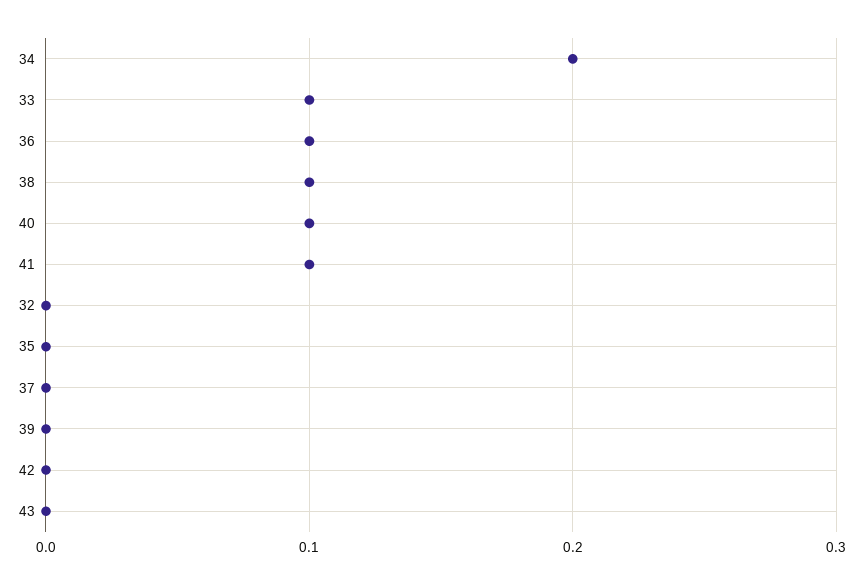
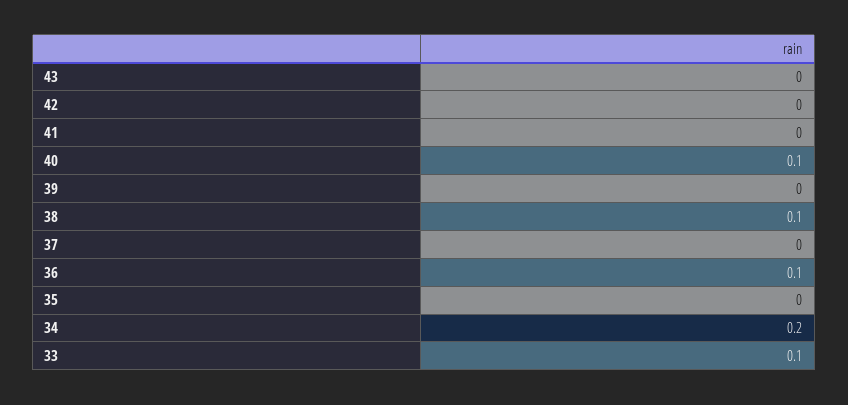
41: 0.1 -> 0
32: 0 -> none

